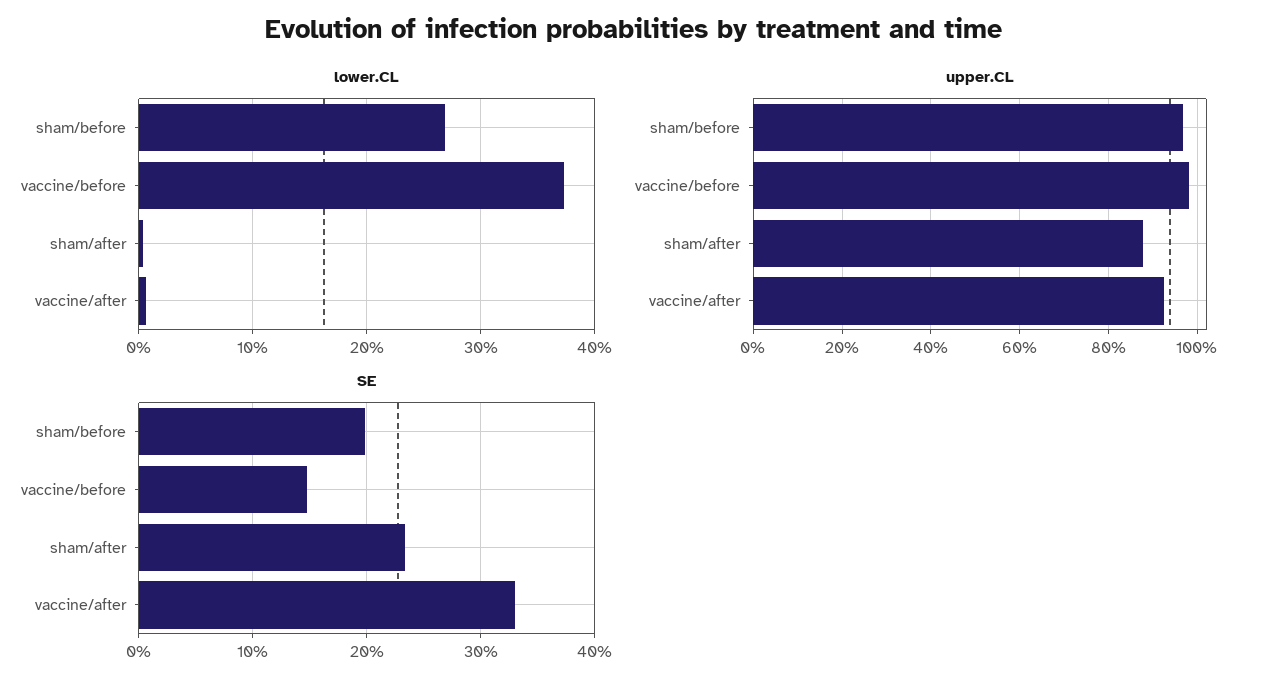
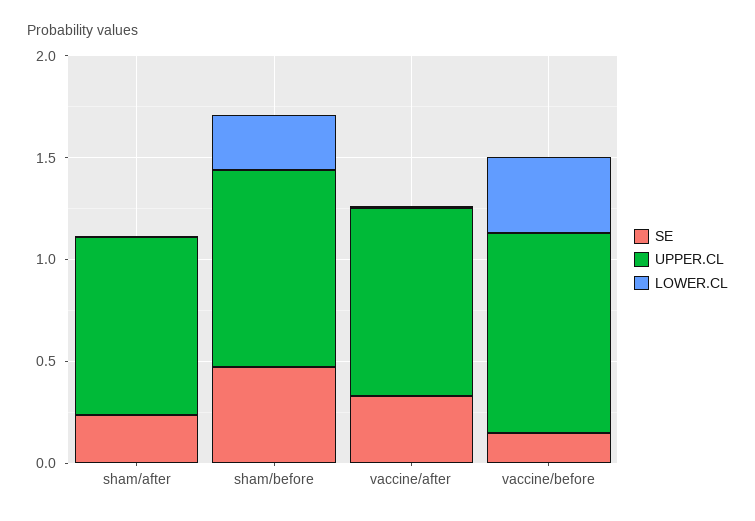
SE, sham/before: 0.2 -> 0.5

